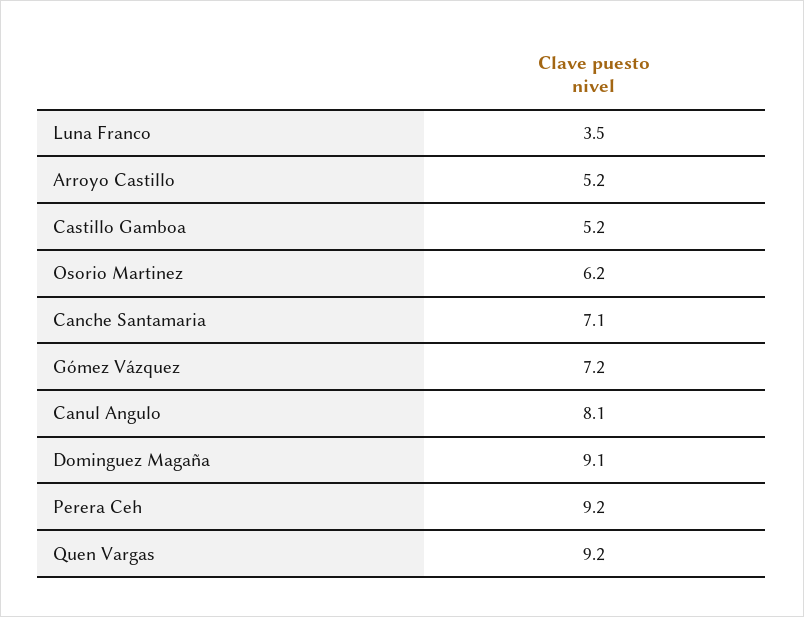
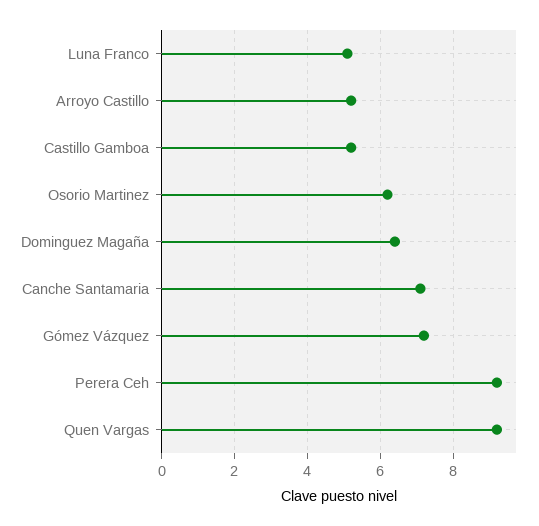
Luna Franco: 3.5 -> 5
Canul Angulo: 8.1 -> none
Dominguez Magaña: 9.1 -> 6.5

